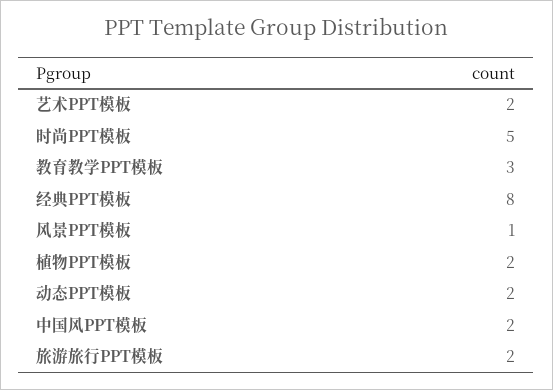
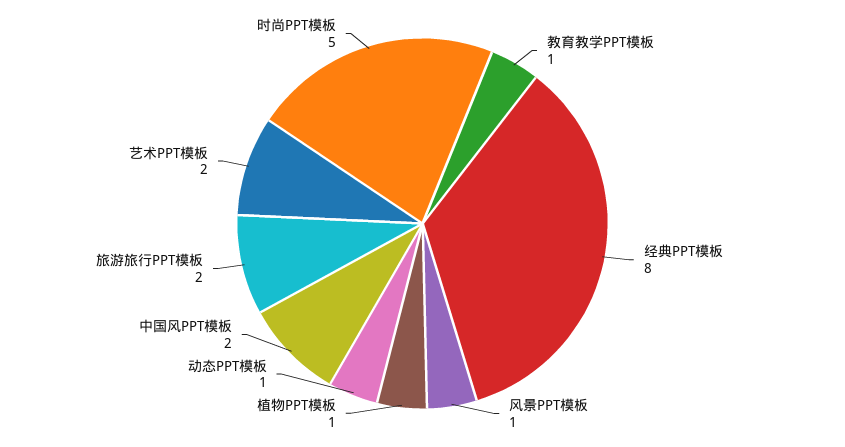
教育教学PPT模板: 3 -> 1
植物PPT模板: 2 -> 1
动态PPT模板: 2 -> 1

